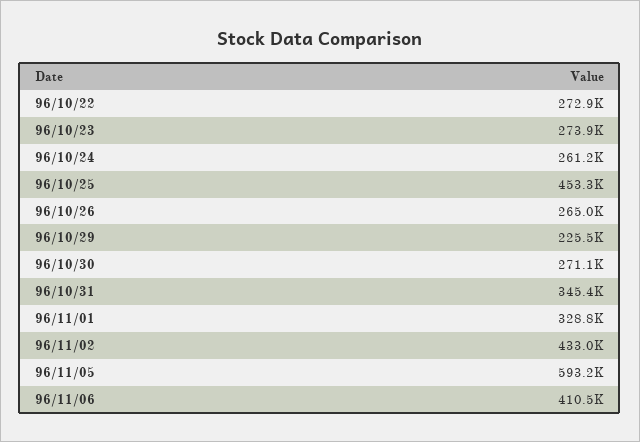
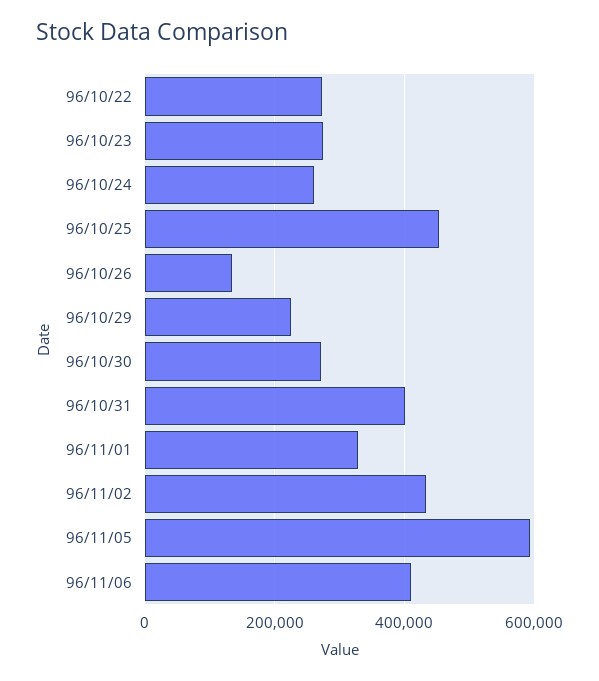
96/10/26: 265000 -> 140000
96/10/31: 345400 -> 400000

